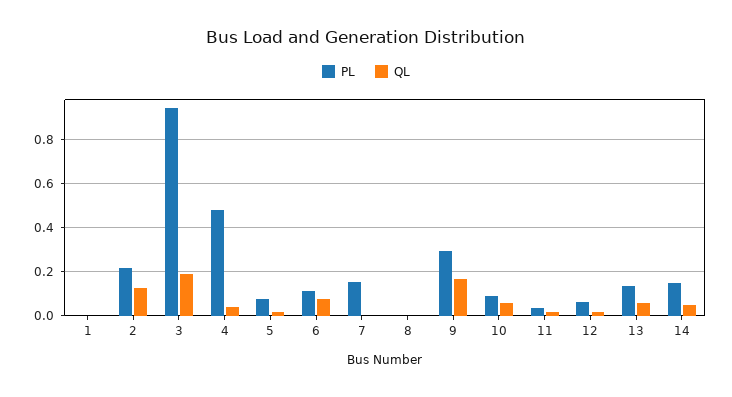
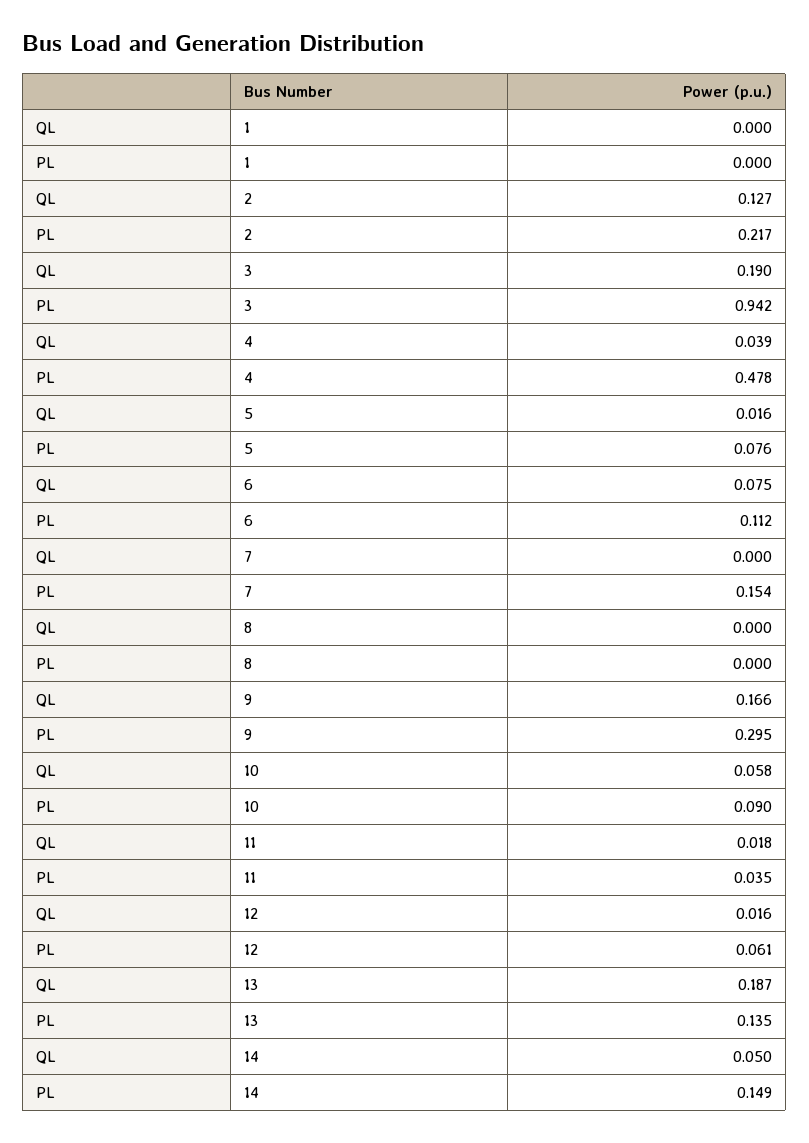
QL, 13: 0.05 -> 0.187

